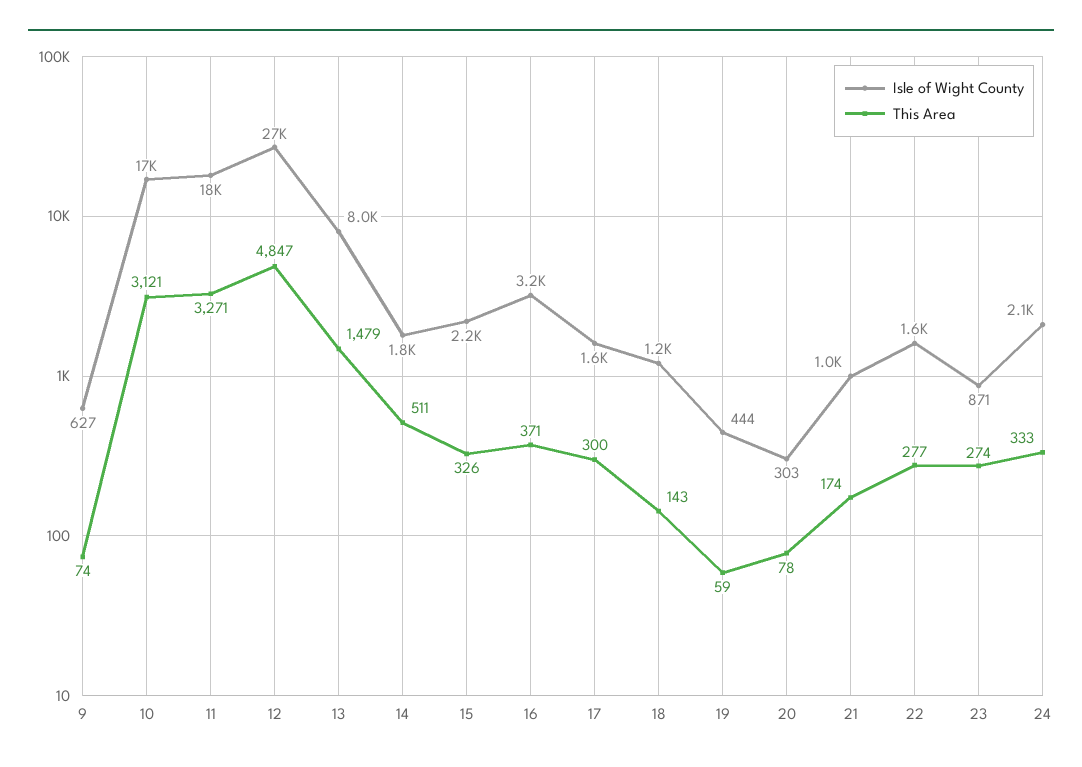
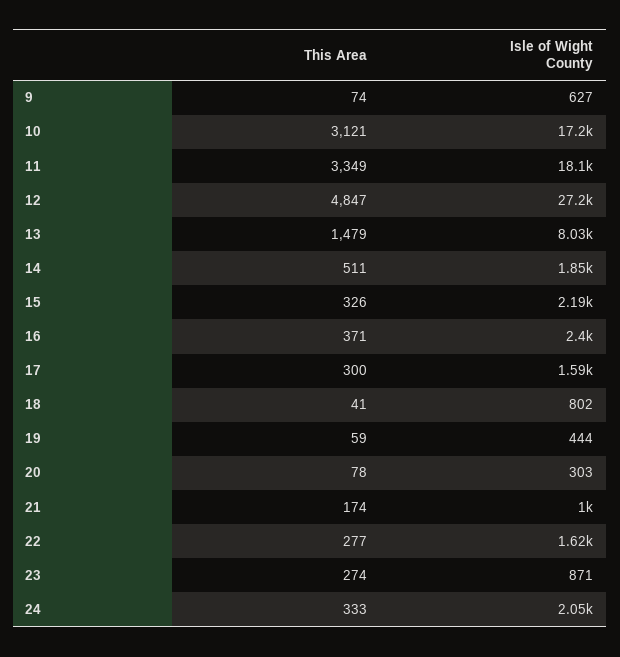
This Area, 11: 3271 -> 3349
Isle of Wight County, 16: 3200 -> 2400
Isle of Wight County, 18: 1200 -> 802
This Area, 18: 143 -> 41

